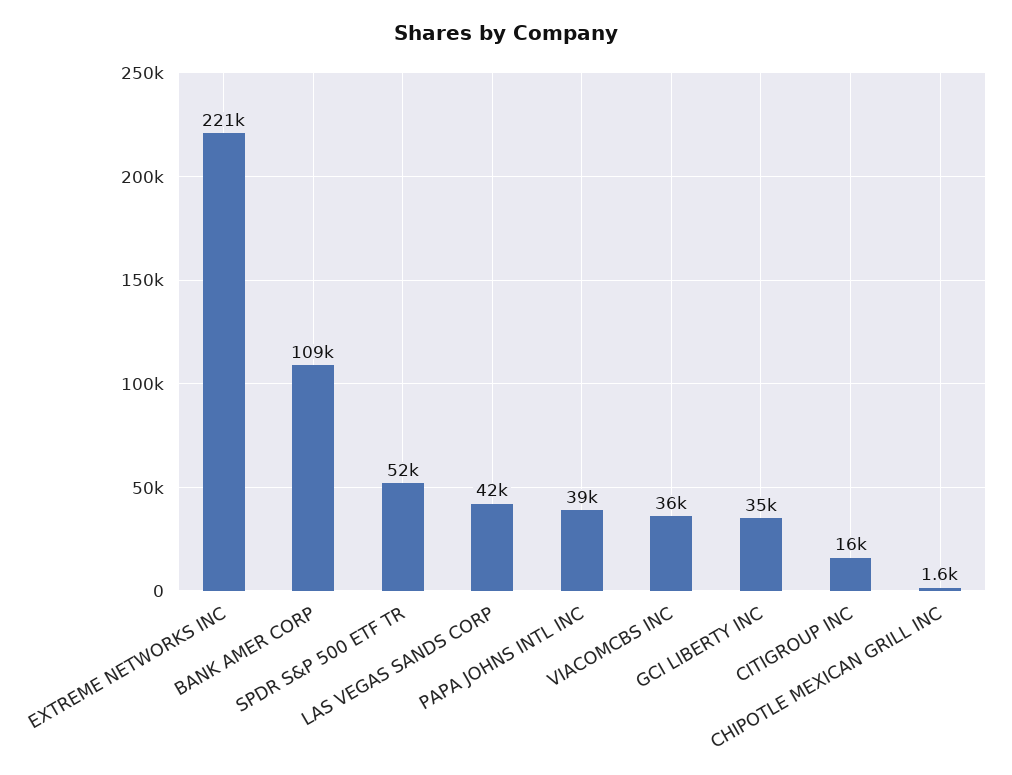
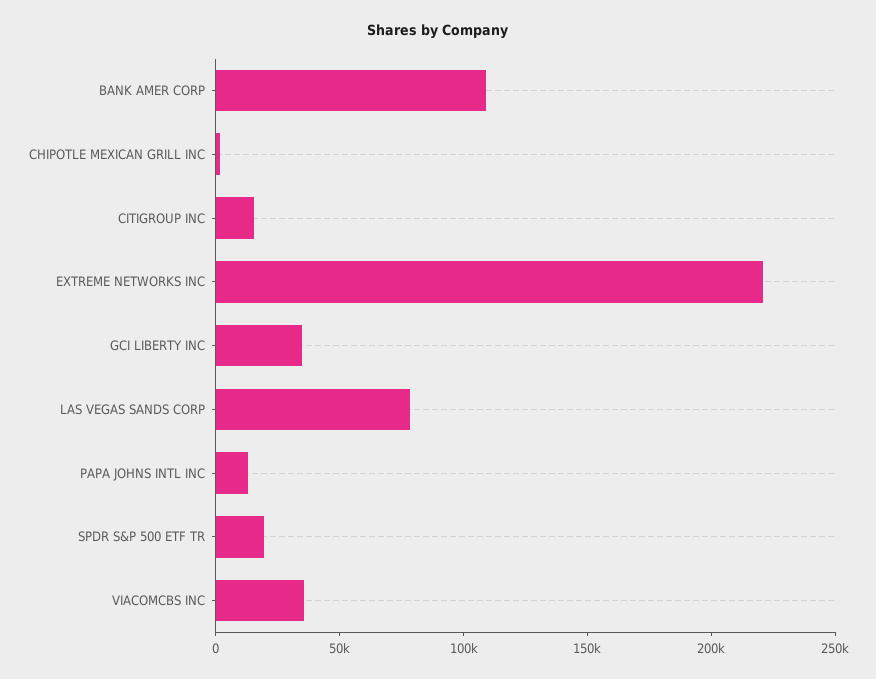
SPDR S&P 500 ETF TR: 52000 -> 20000
LAS VEGAS SANDS CORP: 42000 -> 80000
PAPA JOHNS INTL INC: 39000 -> 10000

